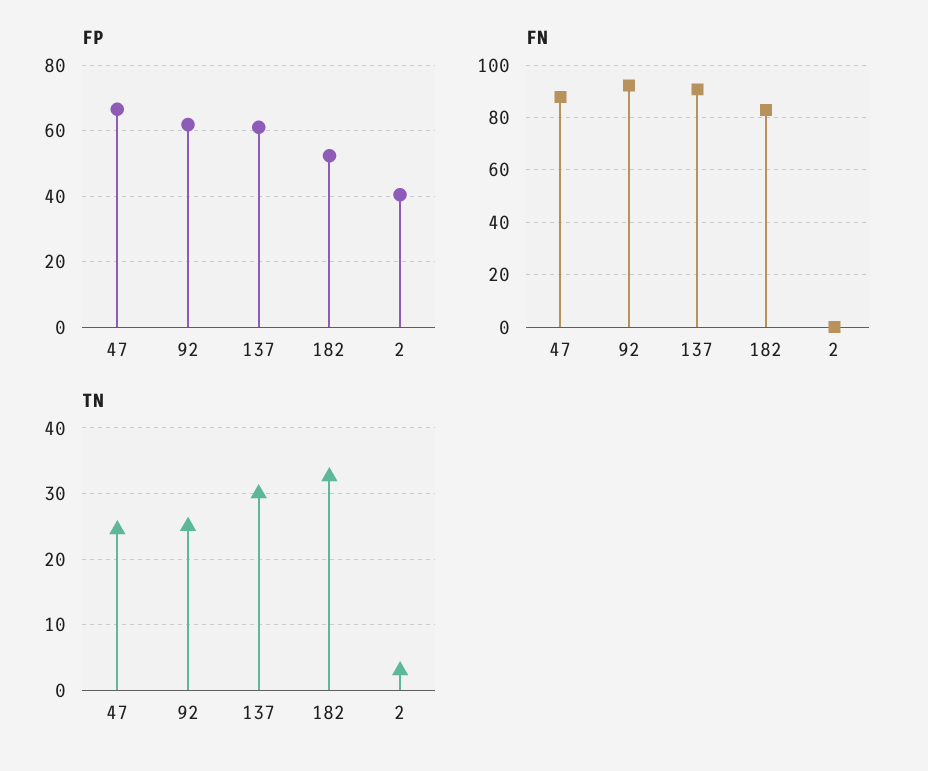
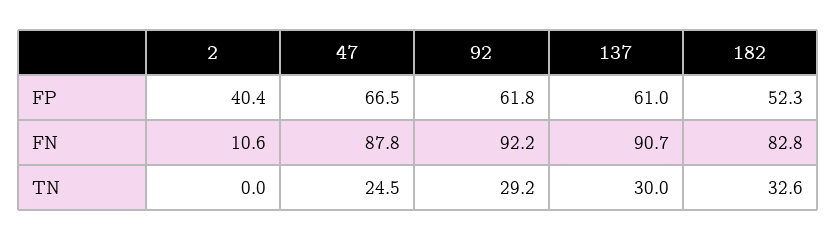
FN, 2: 0 -> 10.6
TN, 92: 25 -> 29.2
TN, 2: 3 -> 0

